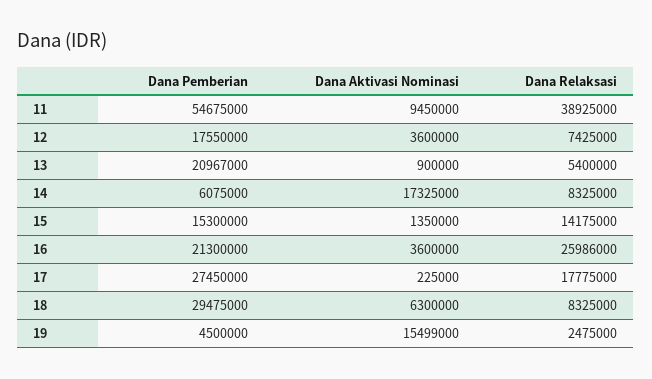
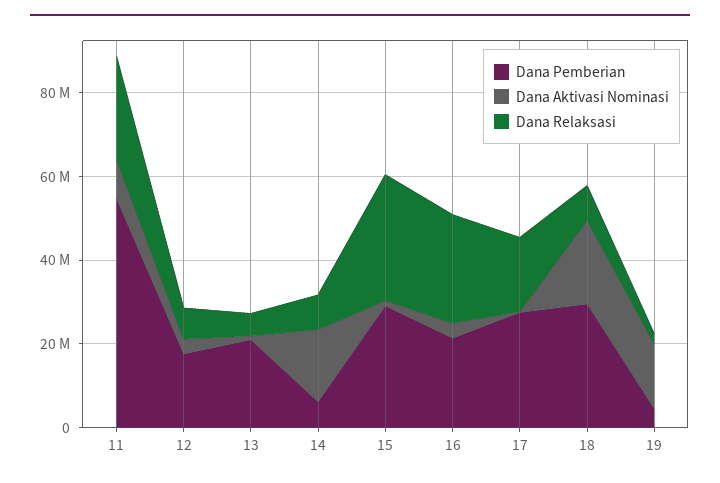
Dana Relaksasi, 11: 38925000 -> 25000000
Dana Pemberian, 15: 15300000 -> 30000000
Dana Relaksasi, 15: 14175000 -> 30000000
Dana Aktivasi Nominasi, 18: 6300000 -> 20000000

